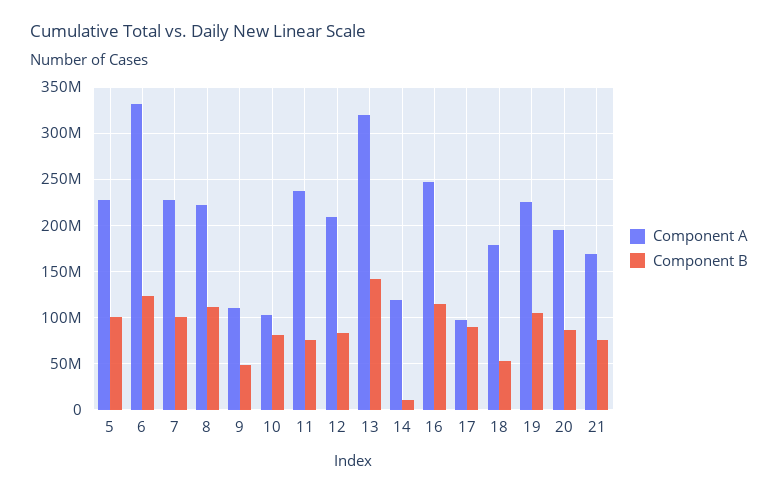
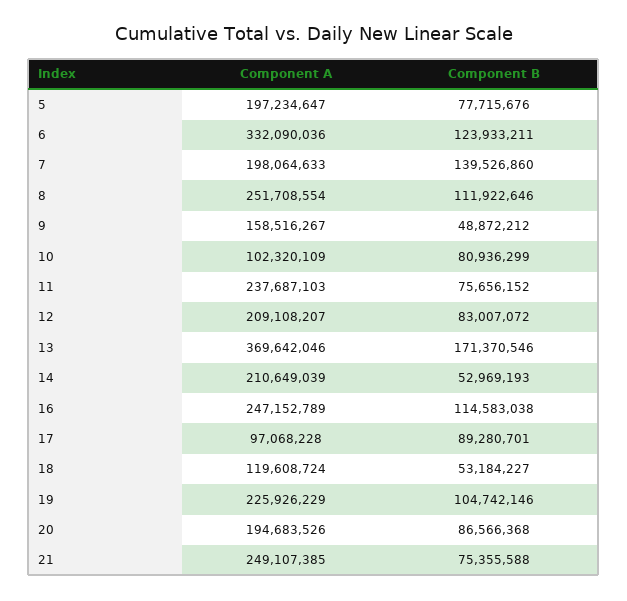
Component A, 5: 230000000 -> 197234647
Component B, 5: 100000000 -> 77715676
Component A, 7: 230000000 -> 198064633
Component B, 7: 100000000 -> 139526860
Component A, 8: 220000000 -> 251708554
Component A, 9: 110000000 -> 158516267
Component A, 13: 320000000 -> 369642046
Component B, 13: 140000000 -> 171370546
Component A, 14: 120000000 -> 210649039
Component B, 14: 10000000 -> 52969193
Component A, 18: 180000000 -> 119608724
Component A, 21: 170000000 -> 249107385

